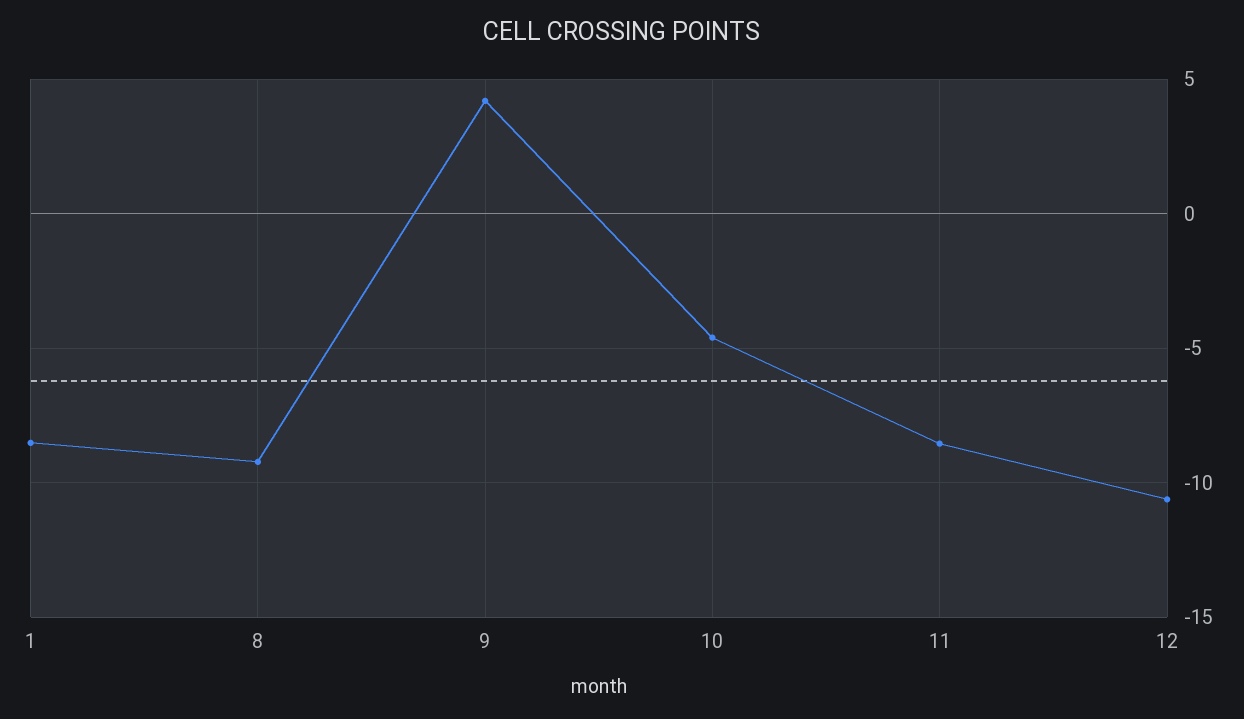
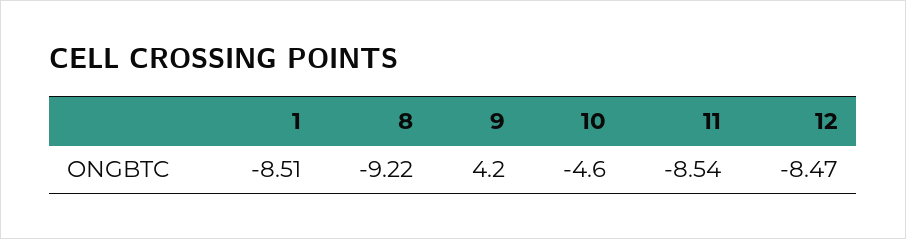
12: -10.5 -> -8.47

